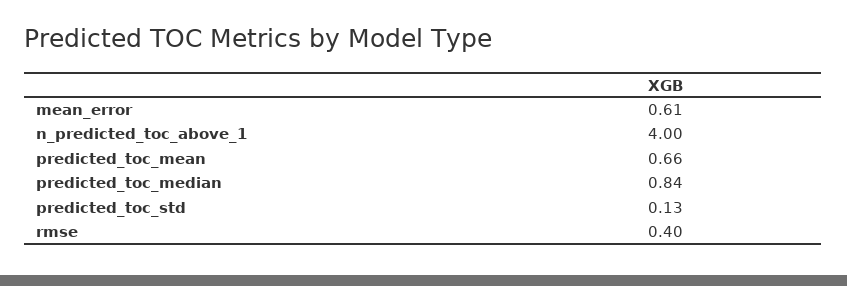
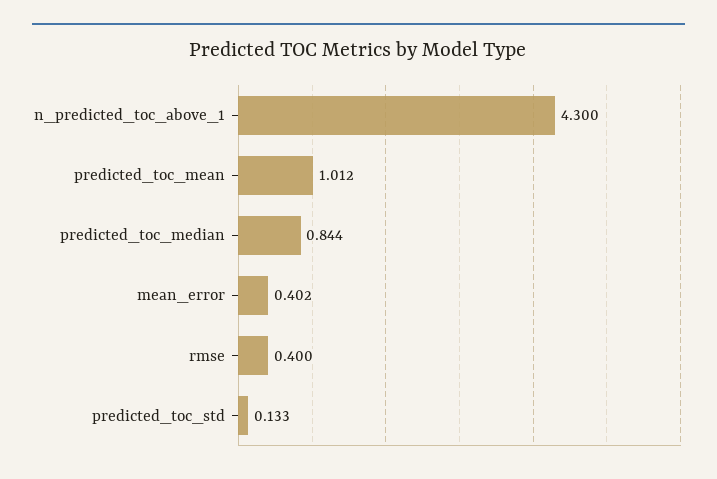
mean_error: 0.61 -> 0.402
n_predicted_toc_above_1: 4 -> 4.3
predicted_toc_mean: 0.66 -> 1.012

